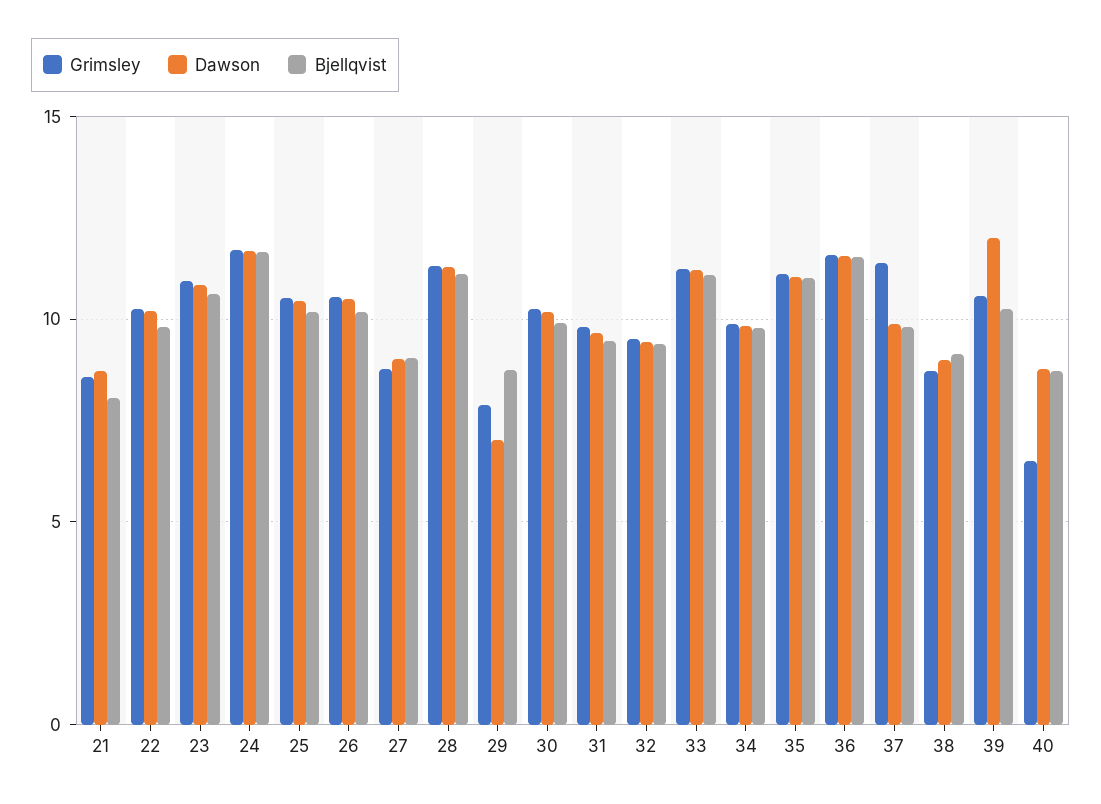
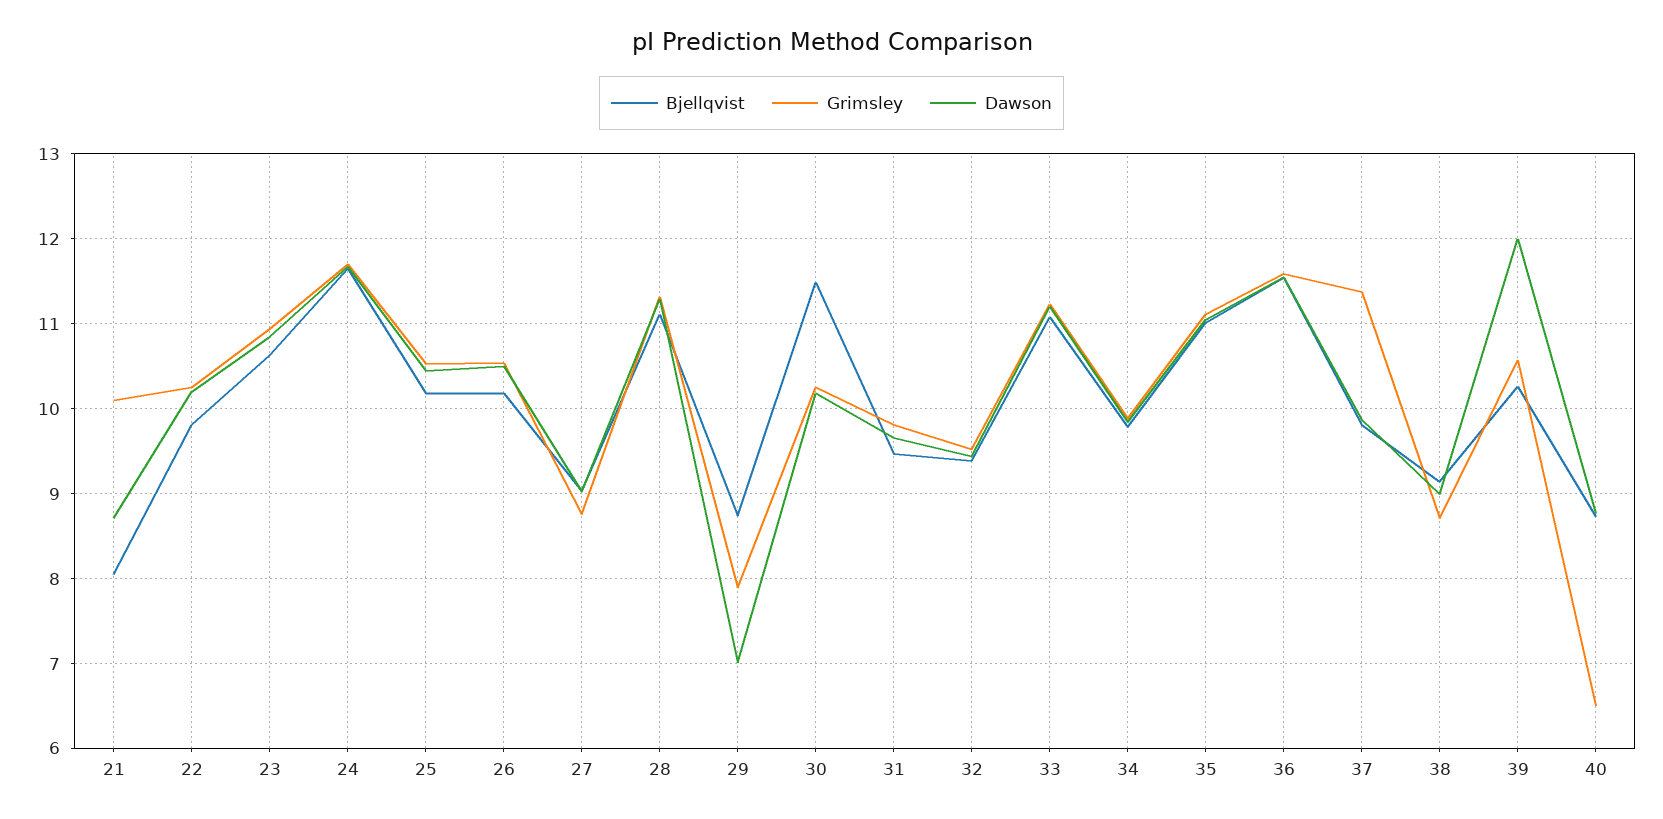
Grimsley, 21: 8.5 -> 10.1
Bjellqvist, 30: 10 -> 11.5

